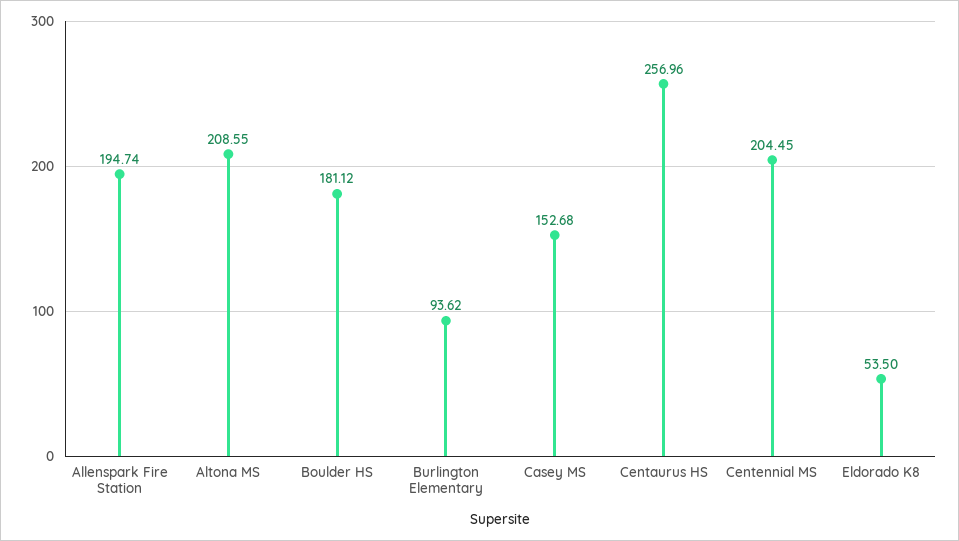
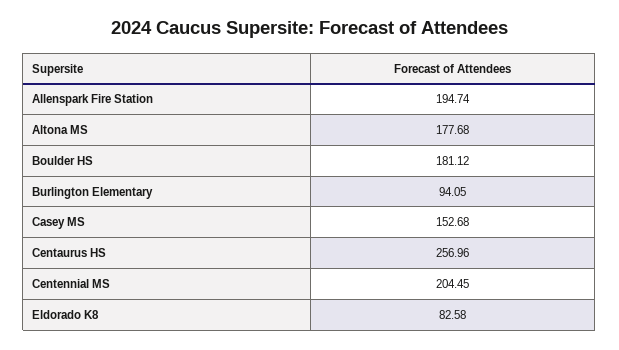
Altona MS: 208.55 -> 177.68
Burlington Elementary: 93.62 -> 94.05
Eldorado K8: 53.5 -> 82.58

